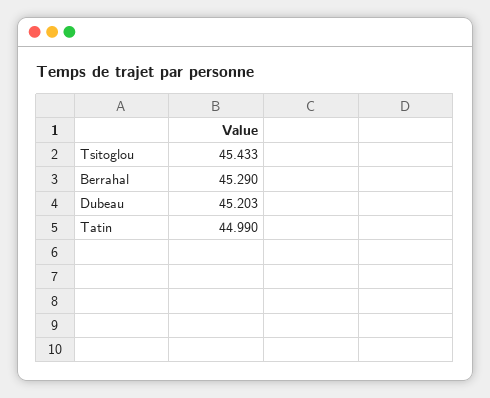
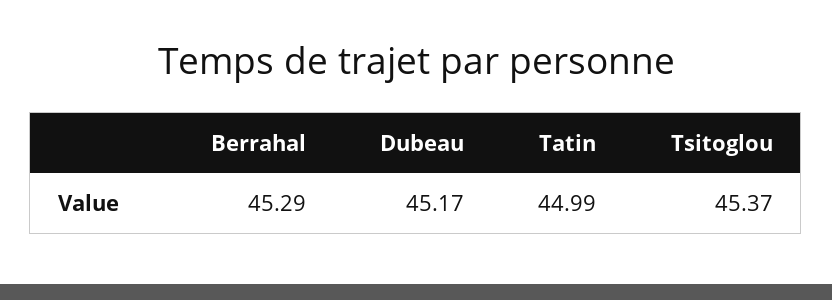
Tsitoglou: 45.433 -> 45.37
Dubeau: 45.203 -> 45.17

